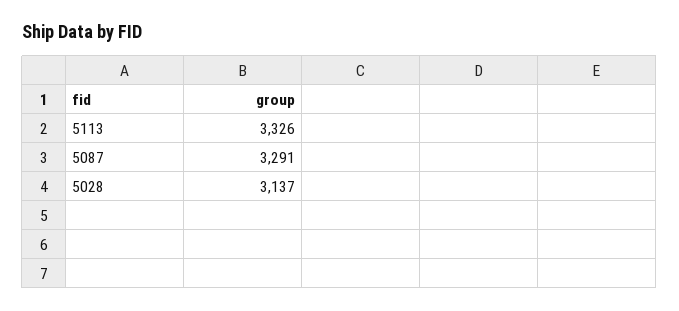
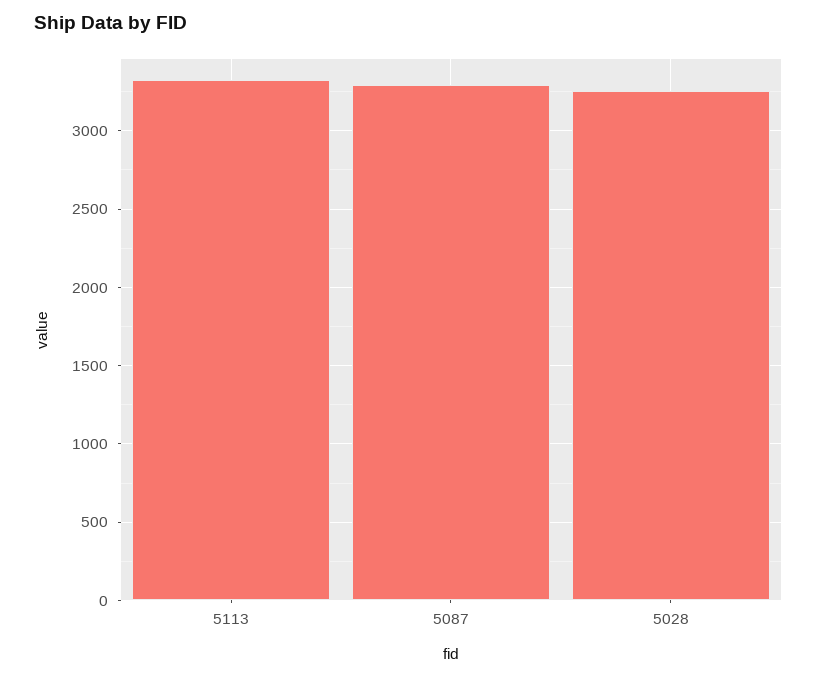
5028: 3137 -> 3250

